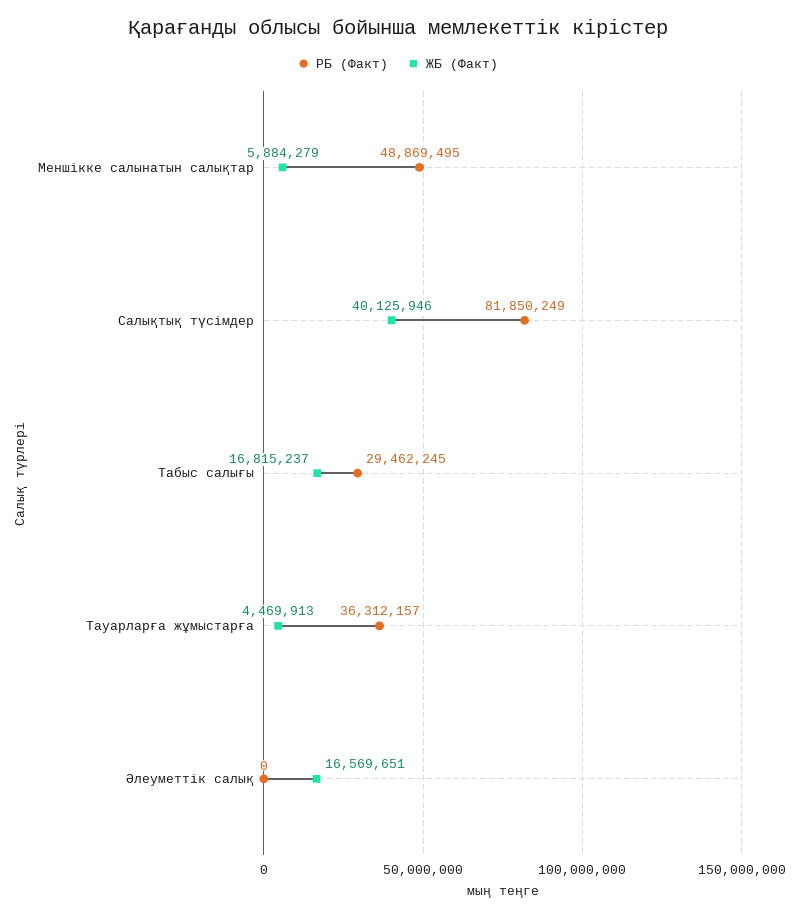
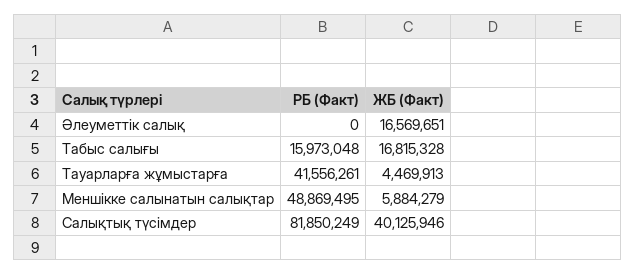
РБ (Факт), Табыс салығы: 29462245 -> 15973048
ЖБ (Факт), Табыс салығы: 16815237 -> 16815328
РБ (Факт), Тауарларға жұмыстарға: 36312157 -> 41556261

